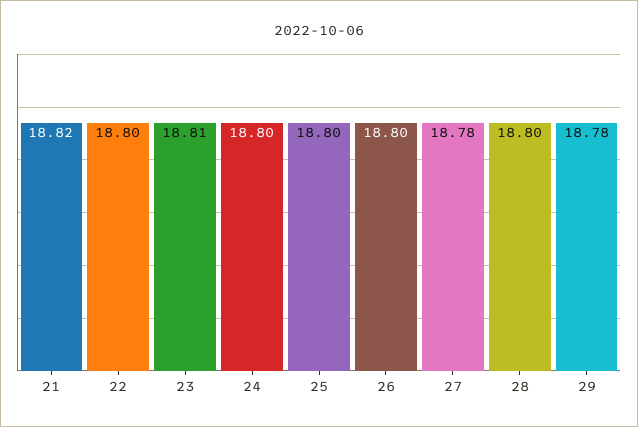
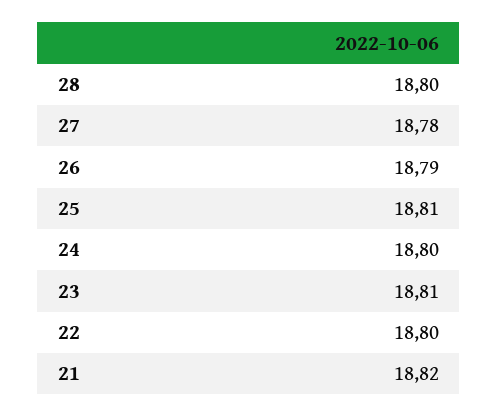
25: 18.8 -> 18.81
26: 18.8 -> 18.79
29: 18.78 -> none

